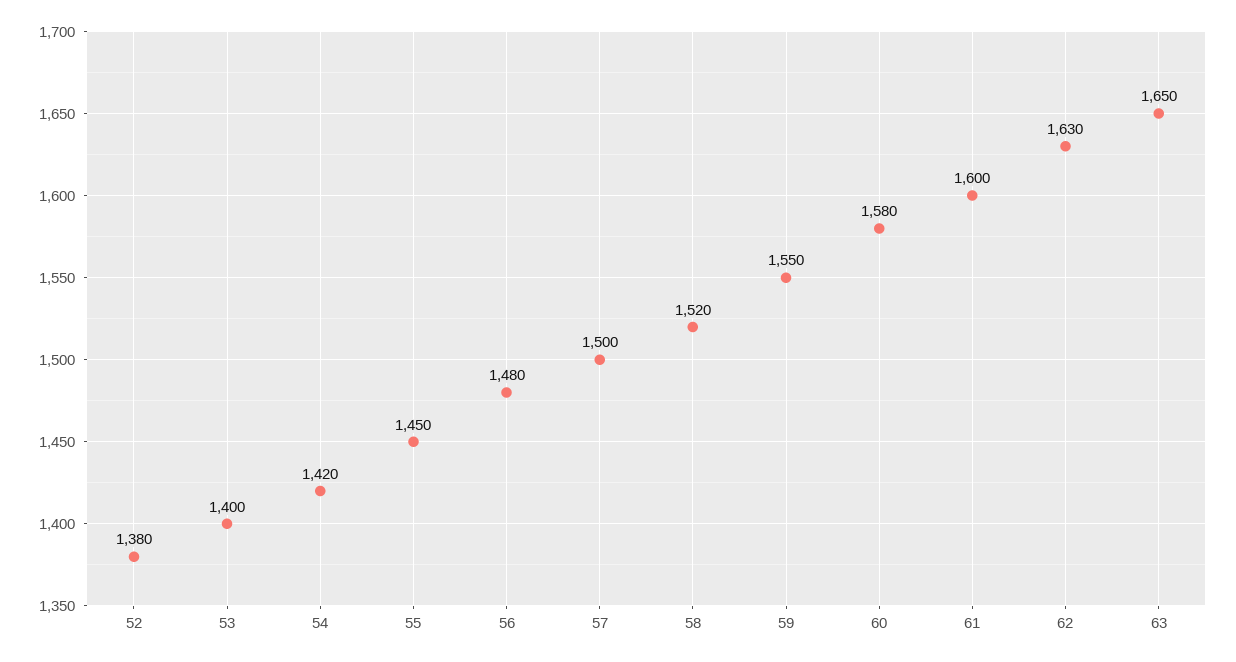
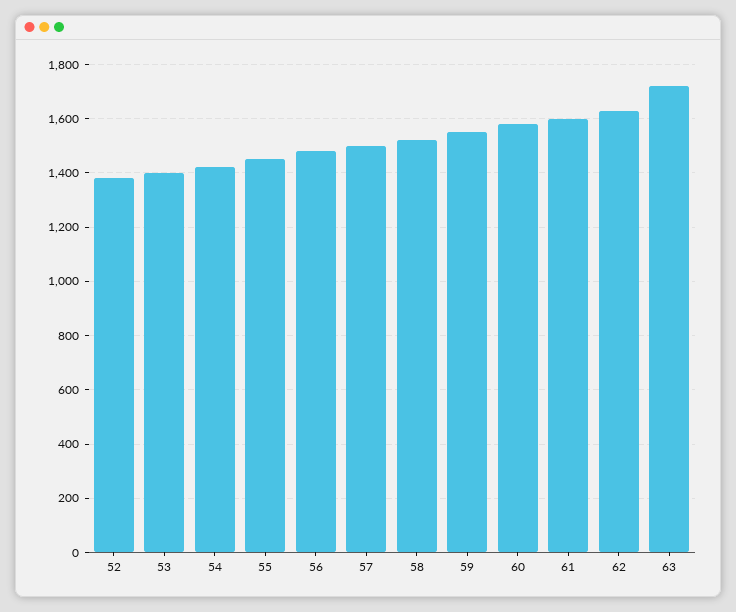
63: 1650 -> 1725

